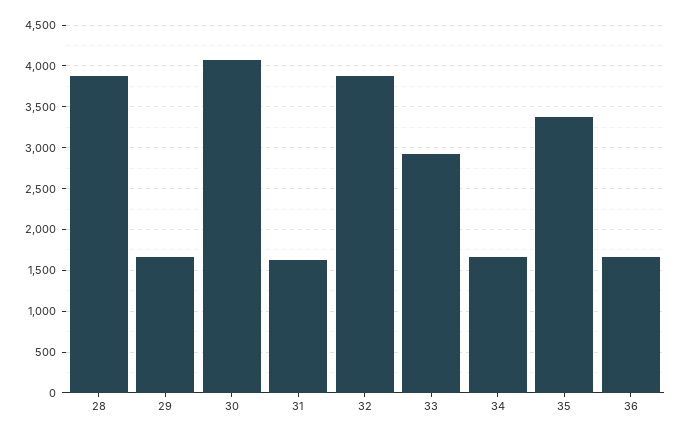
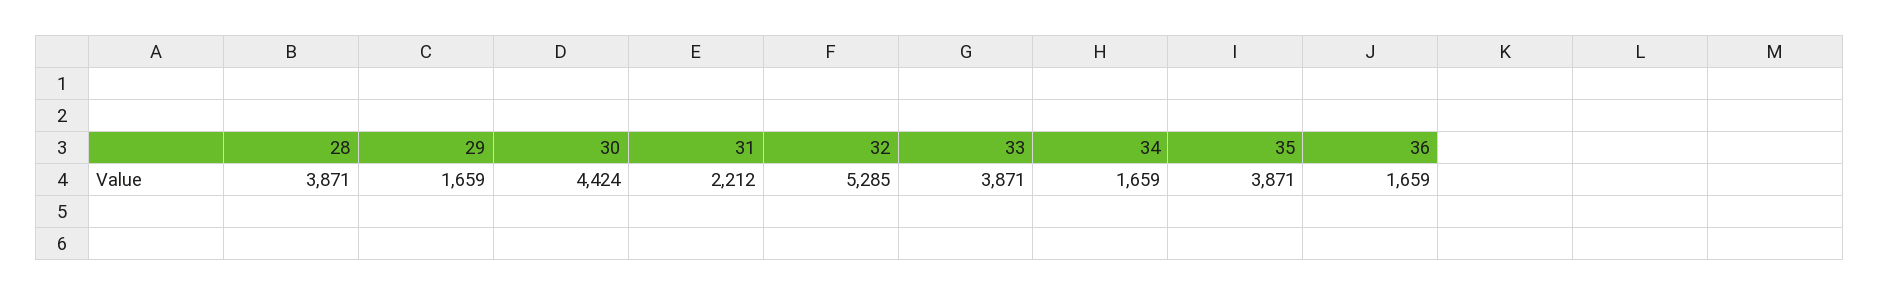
30: 4100 -> 4424
31: 1600 -> 2212
32: 3900 -> 5285
33: 2900 -> 3871
35: 3400 -> 3871

